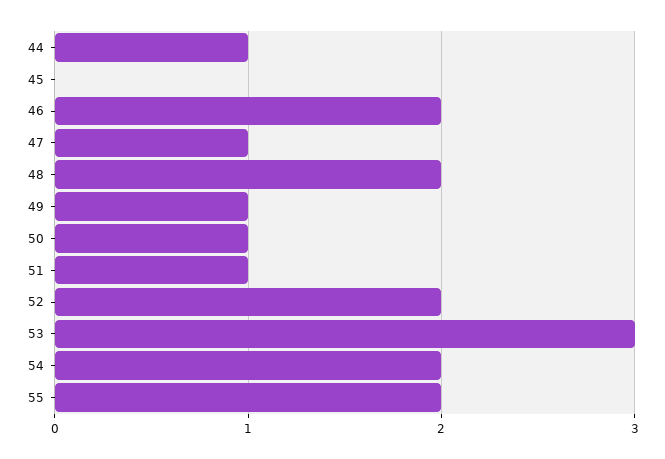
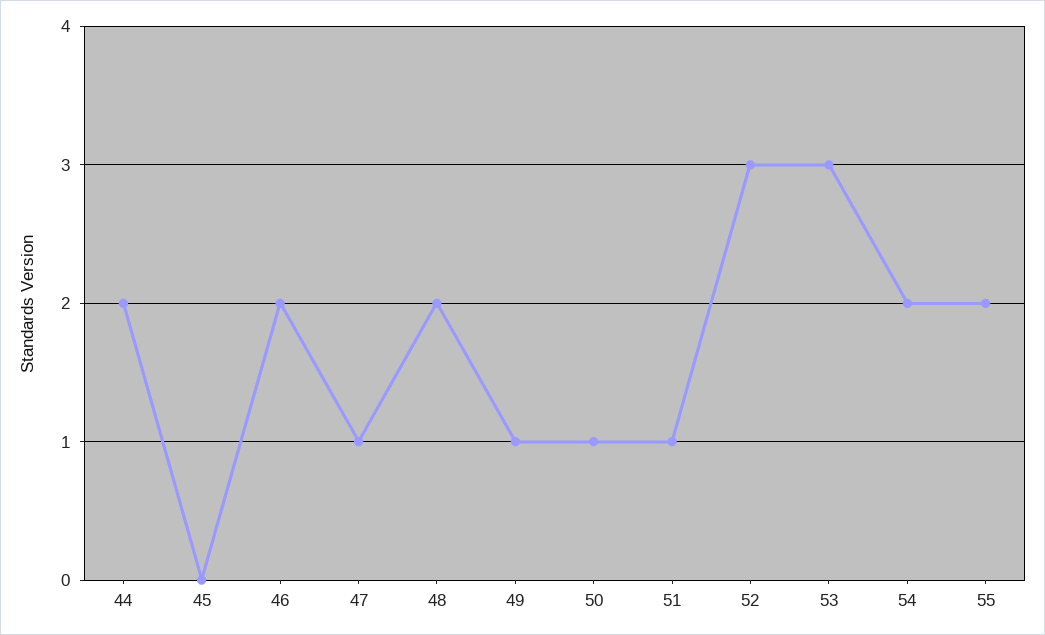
44: 1 -> 2
52: 2 -> 3

